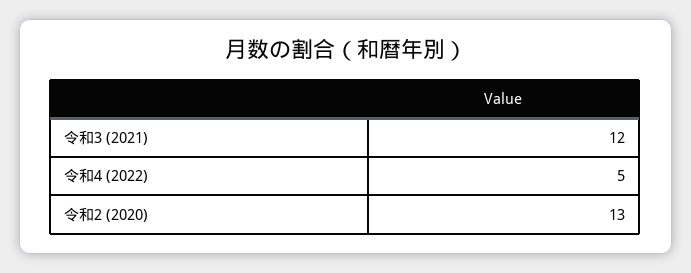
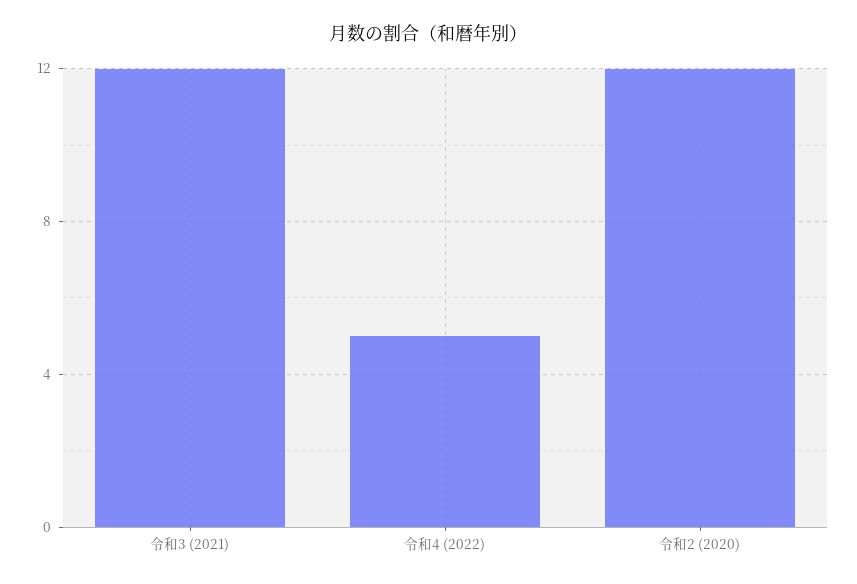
令和2 (2020): 13 -> 12

